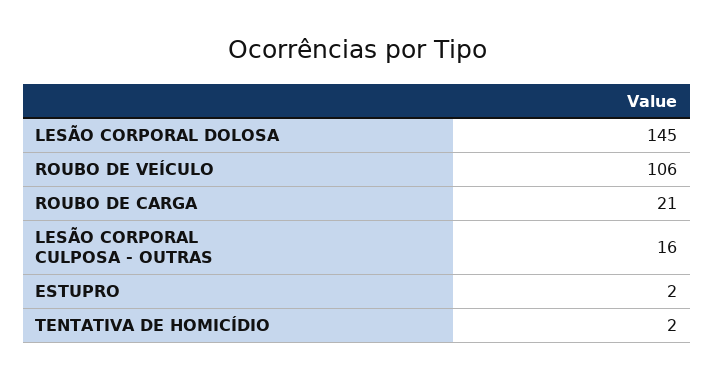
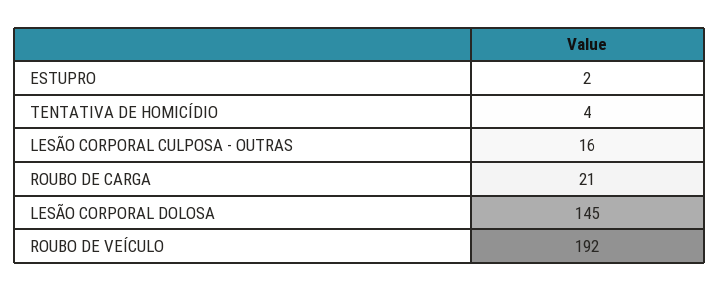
ROUBO DE VEÍCULO: 106 -> 192
TENTATIVA DE HOMICÍDIO: 2 -> 4

